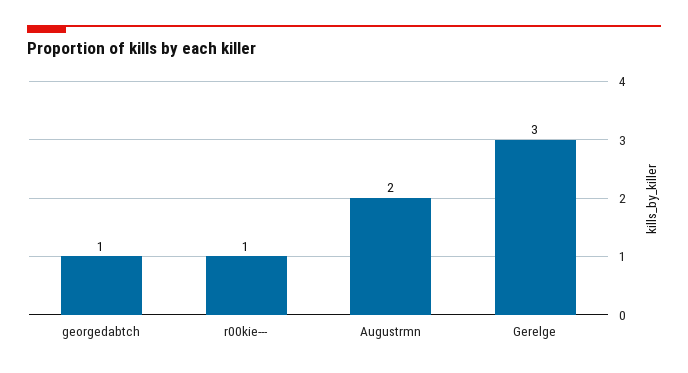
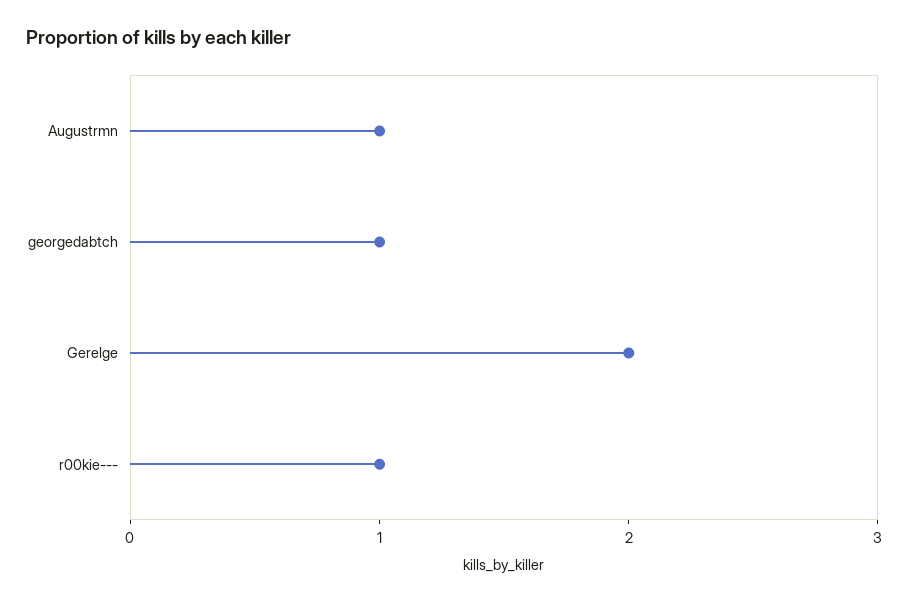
Augustrmn: 2 -> 1
Gerelge: 3 -> 2

